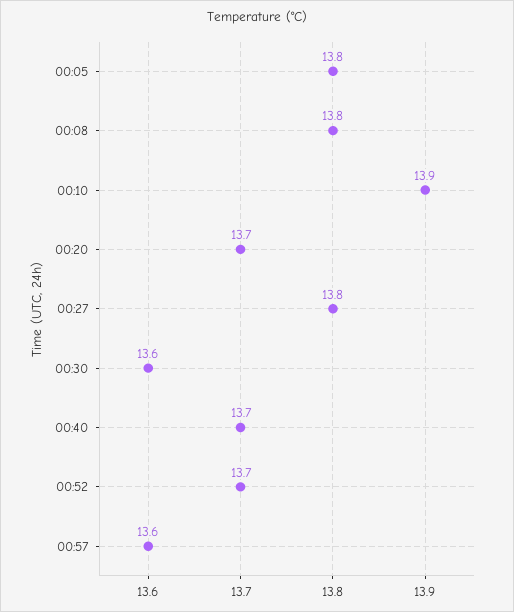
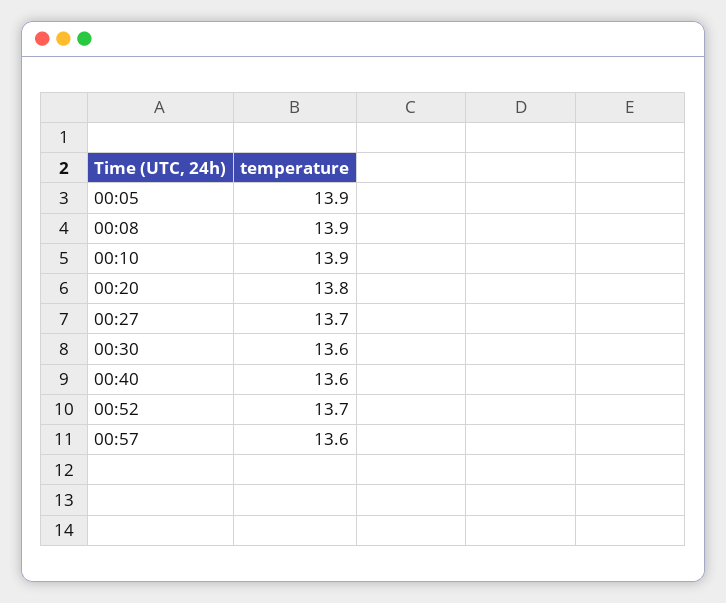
00:05: 13.8 -> 13.9
00:08: 13.8 -> 13.9
00:20: 13.7 -> 13.8
00:27: 13.8 -> 13.7
00:40: 13.7 -> 13.6

